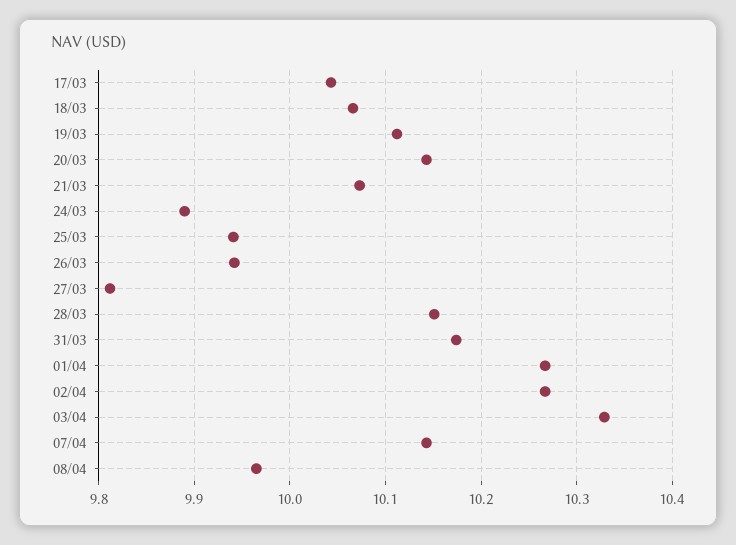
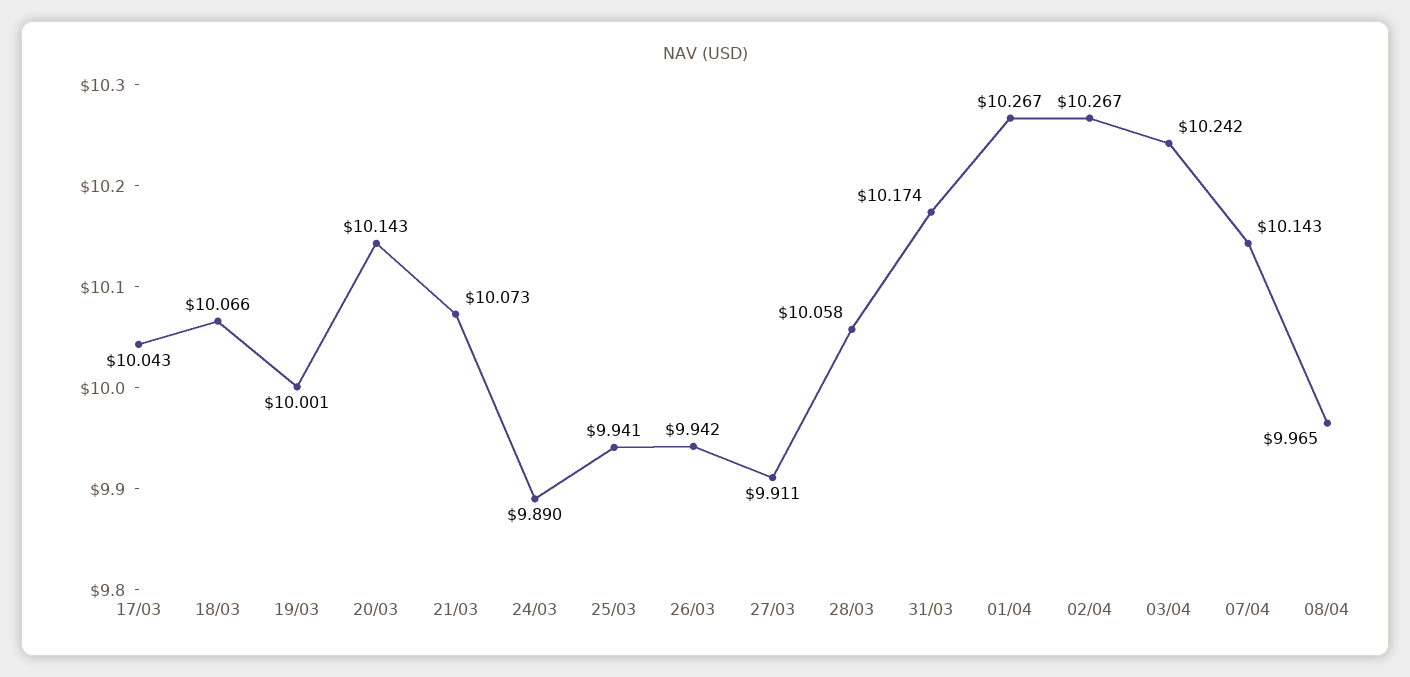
19/03: 10.11 -> 10.001
27/03: 9.81 -> 9.911
28/03: 10.15 -> 10.058
03/04: 10.33 -> 10.242

